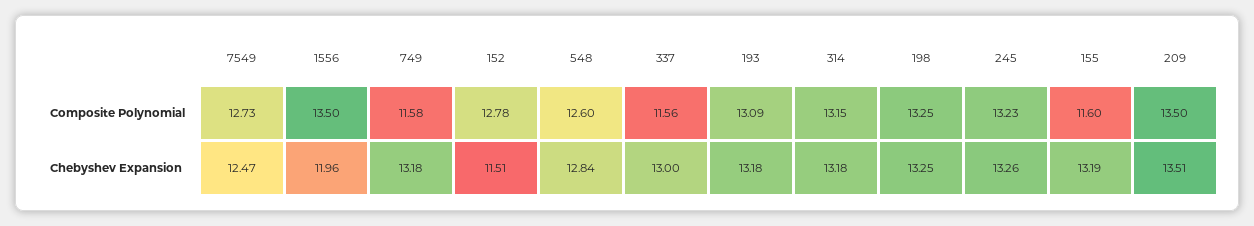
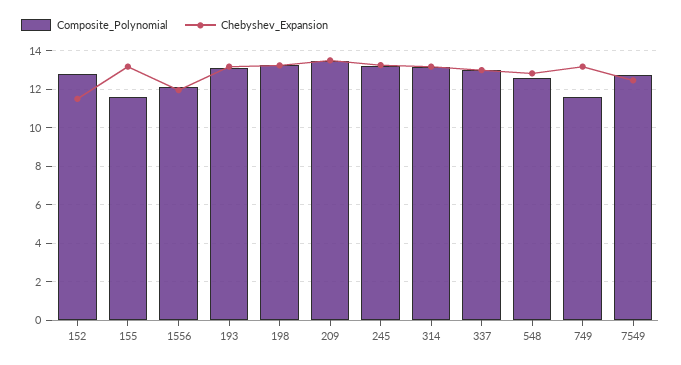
Composite Polynomial, 1556: 13.5 -> 12
Composite Polynomial, 337: 11.56 -> 13

